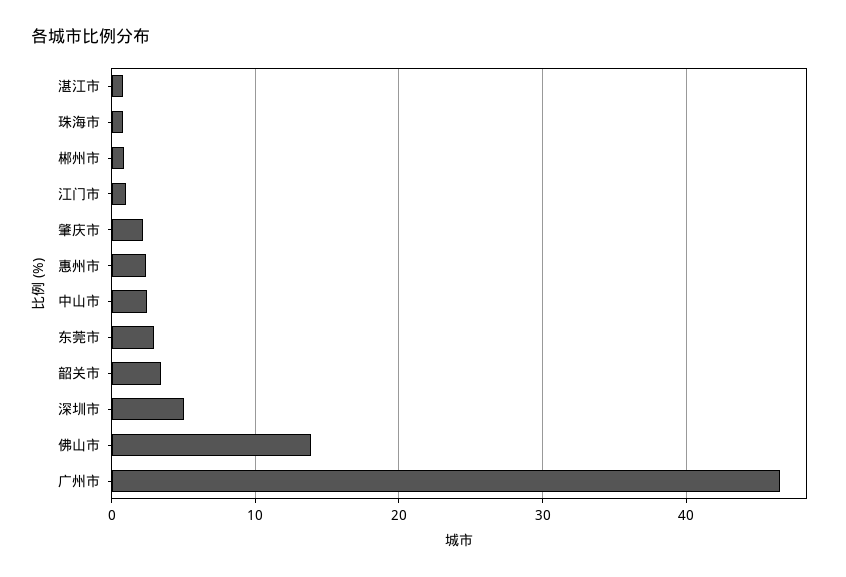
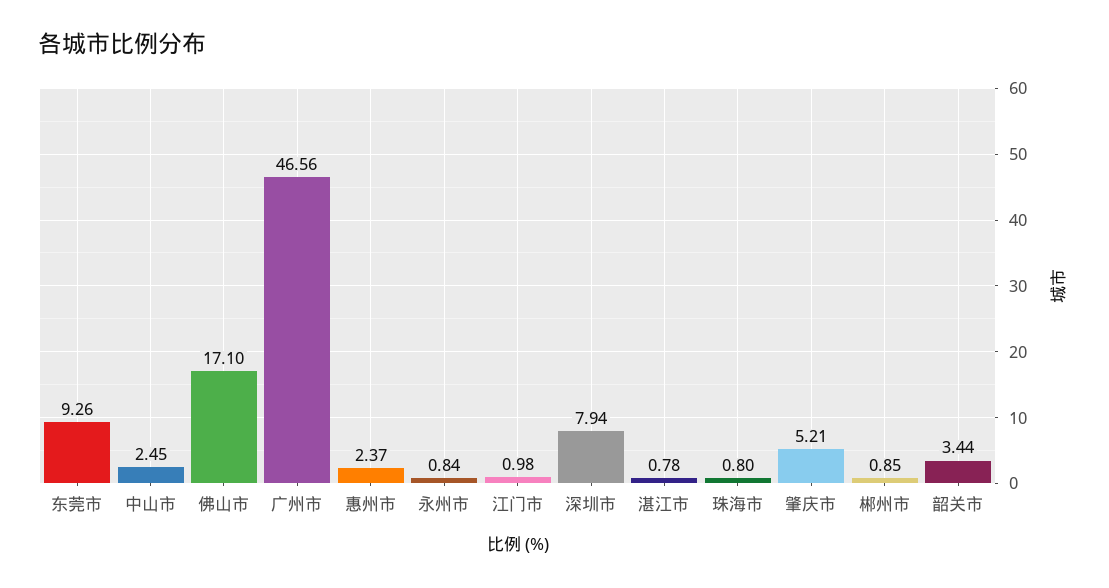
肇庆市: 2 -> 5.21
东莞市: 3 -> 9.26
深圳市: 5 -> 7.94
佛山市: 14 -> 17.1
永州市: none -> 0.84

